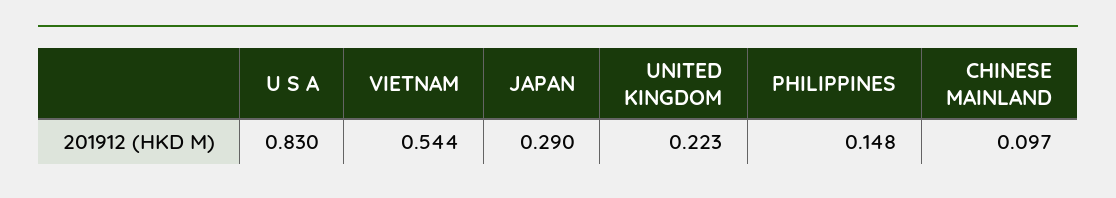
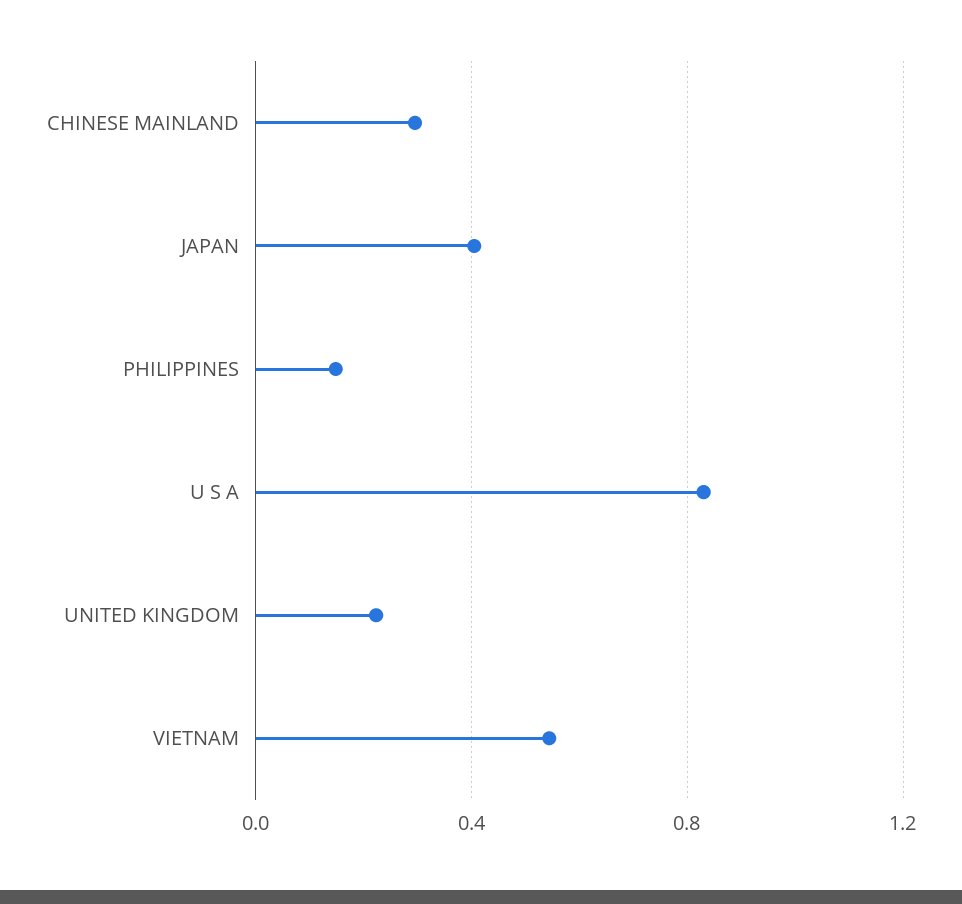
JAPAN: 0.29 -> 0.4
CHINESE MAINLAND: 0.097 -> 0.3

